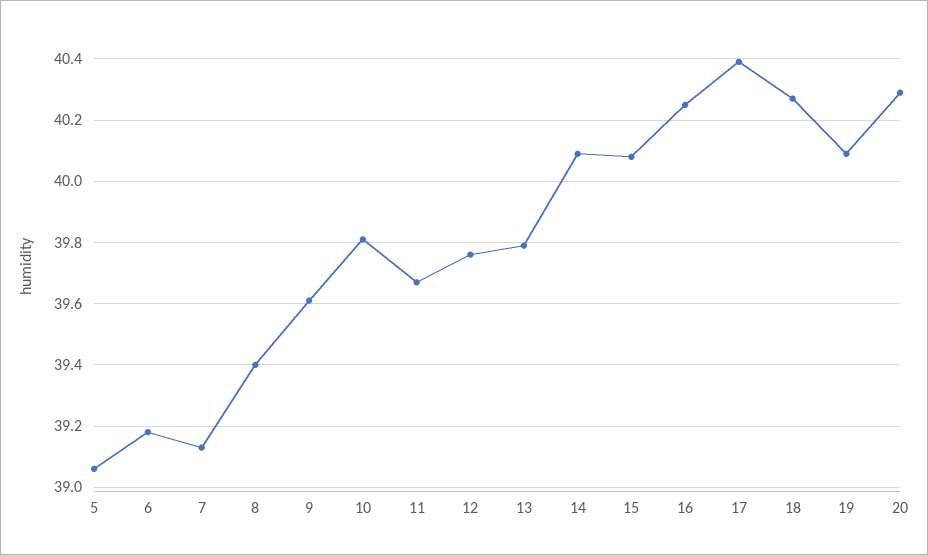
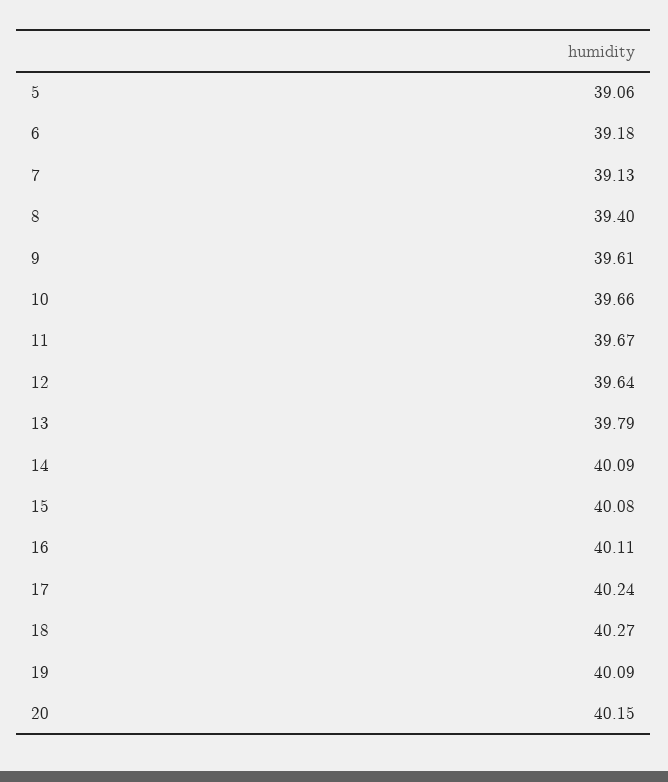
10: 39.8 -> 39.66
12: 39.75 -> 39.64
16: 40.25 -> 40.11
17: 40.4 -> 40.24
20: 40.3 -> 40.15

